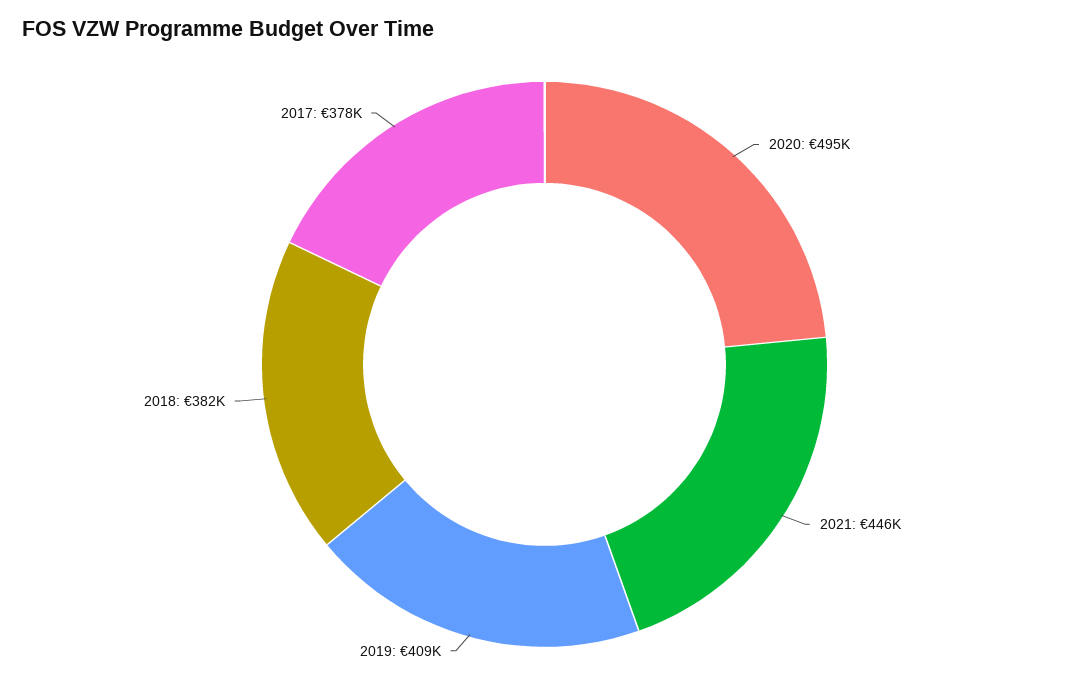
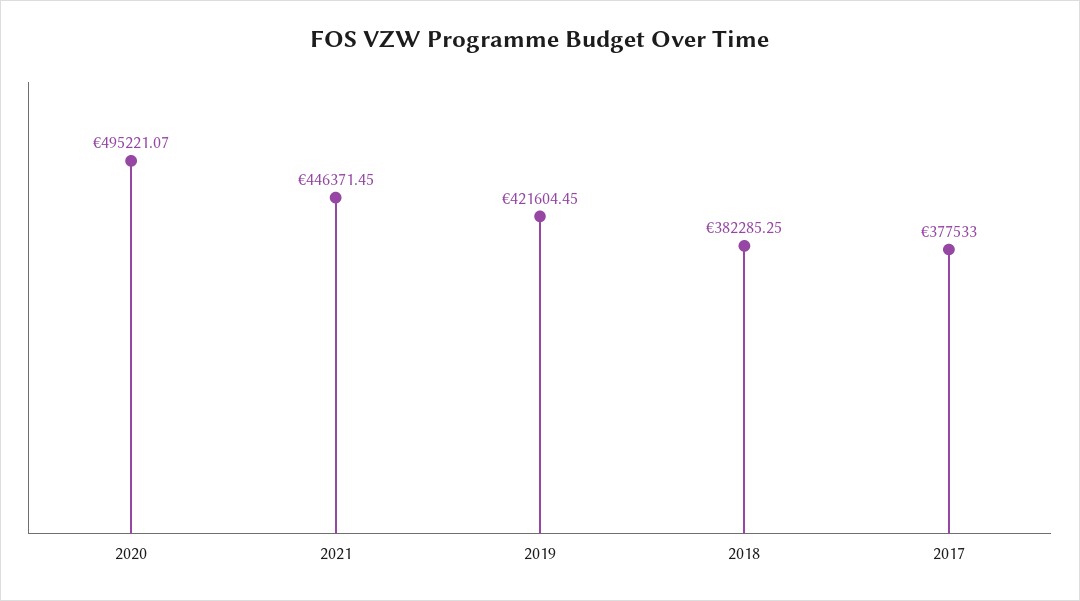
2019: 409000 -> 421604.45

